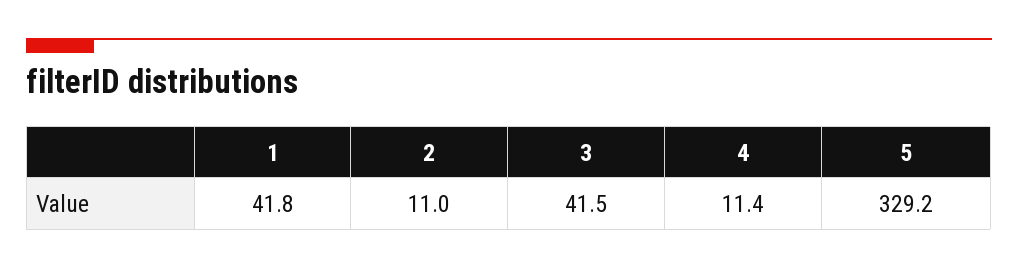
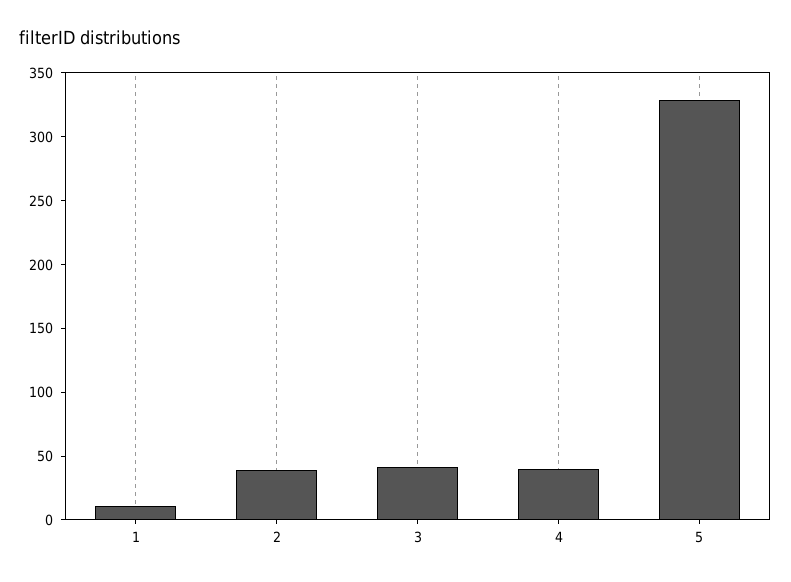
1: 41.8 -> 10
2: 11 -> 40
4: 11.4 -> 40

